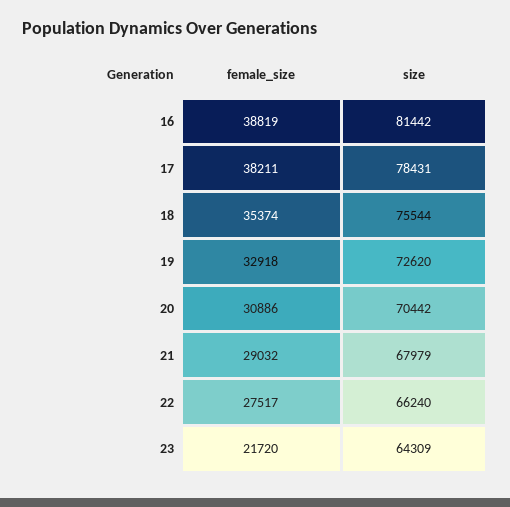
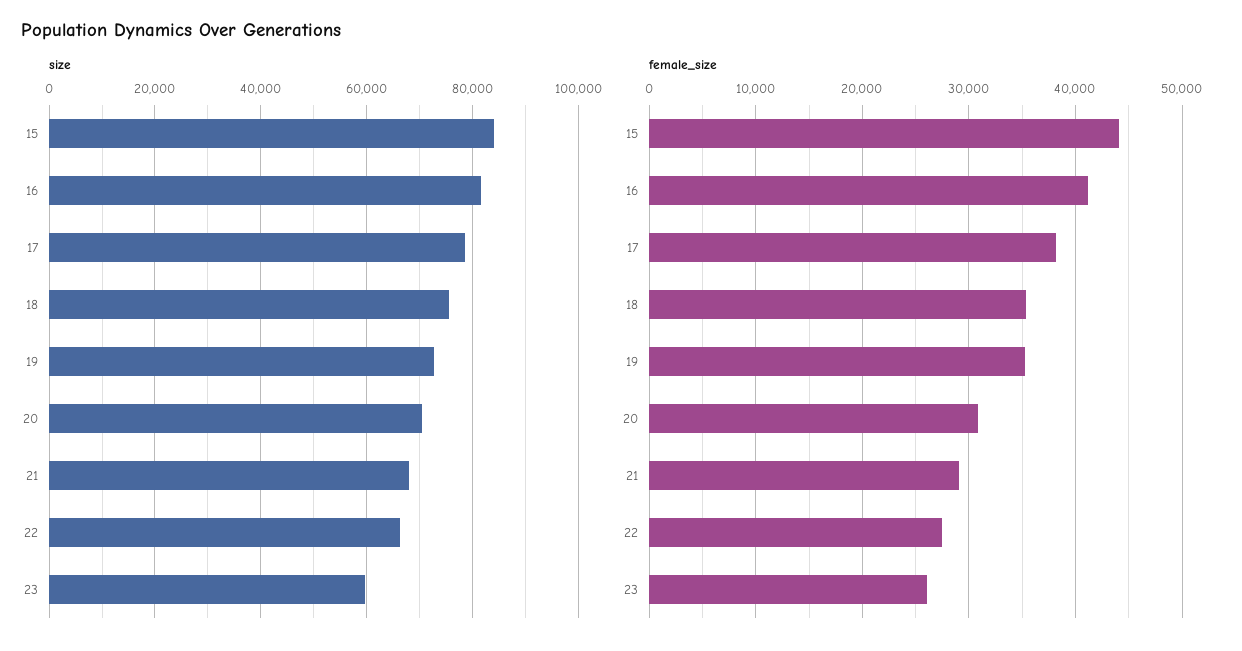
female_size, 16: 38819 -> 41000
female_size, 19: 32918 -> 35000
female_size, 23: 21720 -> 26000
size, 23: 64309 -> 60000
size, 15: none -> 84000
female_size, 15: none -> 44000

